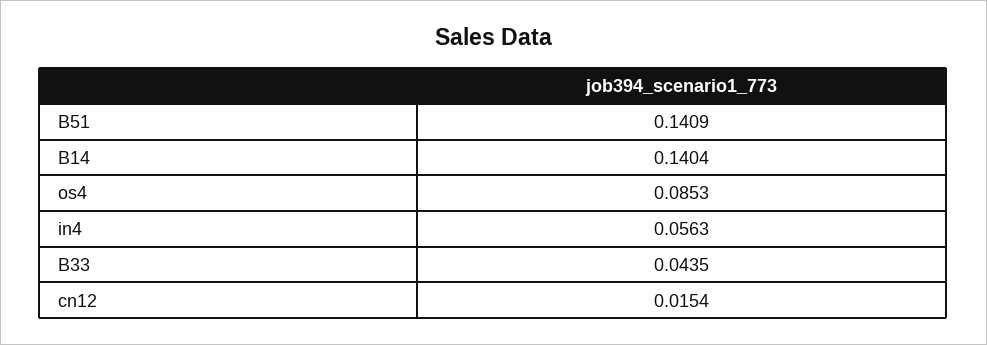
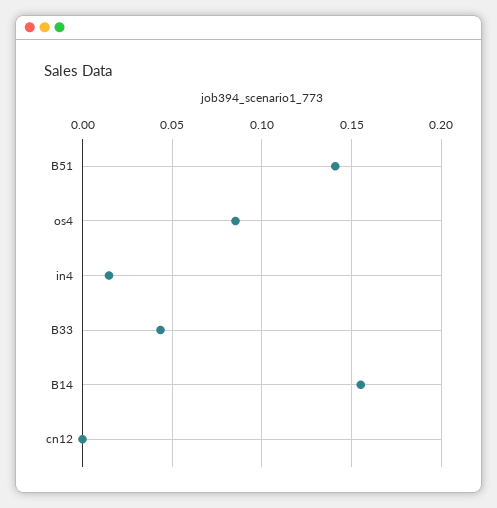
B14: 0.1404 -> 0.155
in4: 0.0563 -> 0.015
cn12: 0.0154 -> 0

